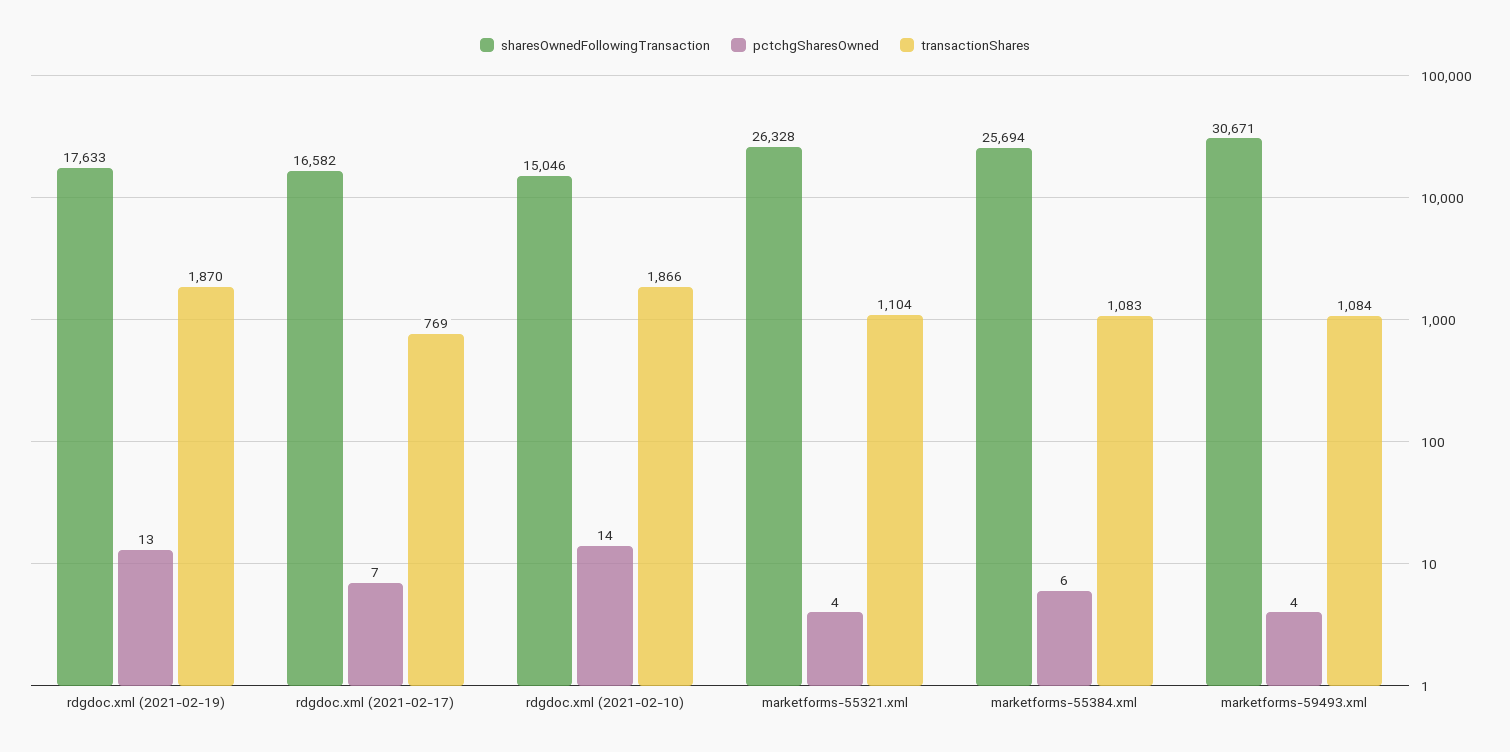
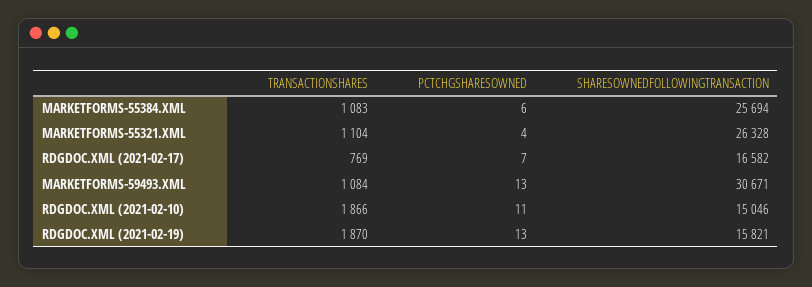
sharesOwnedFollowingTransaction, rdgdoc.xml (2021-02-19): 17633 -> 15821
pctchgSharesOwned, rdgdoc.xml (2021-02-10): 14 -> 11
pctchgSharesOwned, marketforms-59493.xml: 4 -> 13

